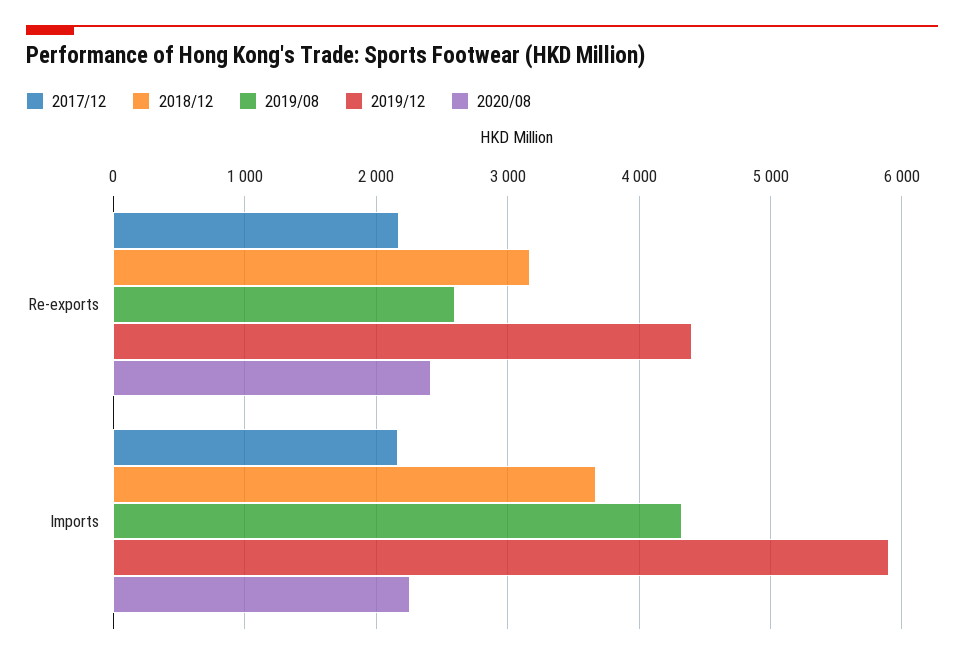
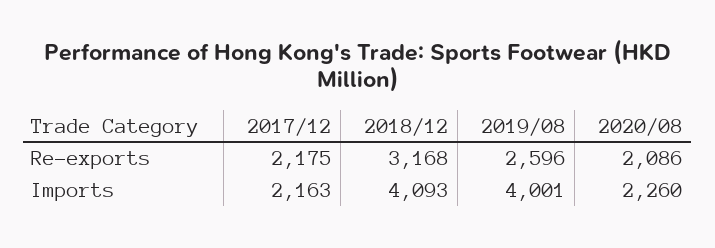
2019/12, Re-exports: 4400 -> none
2020/08, Re-exports: 2400 -> 2086
2018/12, Imports: 3700 -> 4093
2019/08, Imports: 4300 -> 4001
2019/12, Imports: 5900 -> none

